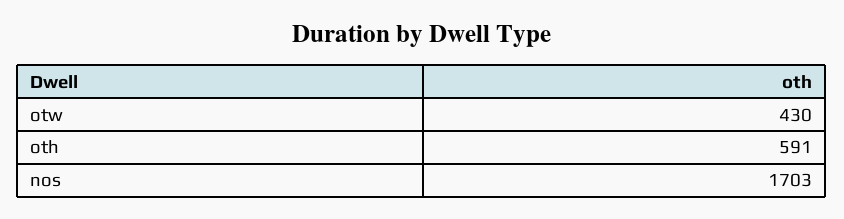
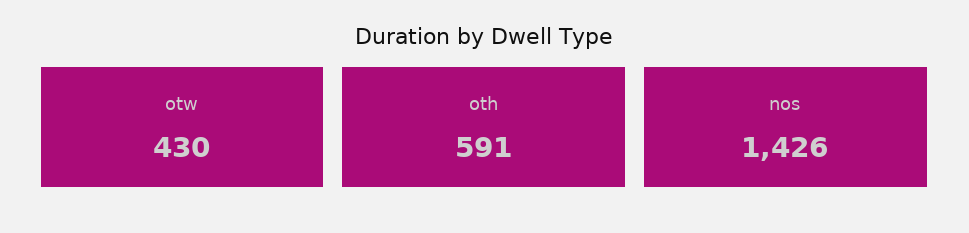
nos: 1703 -> 1426

